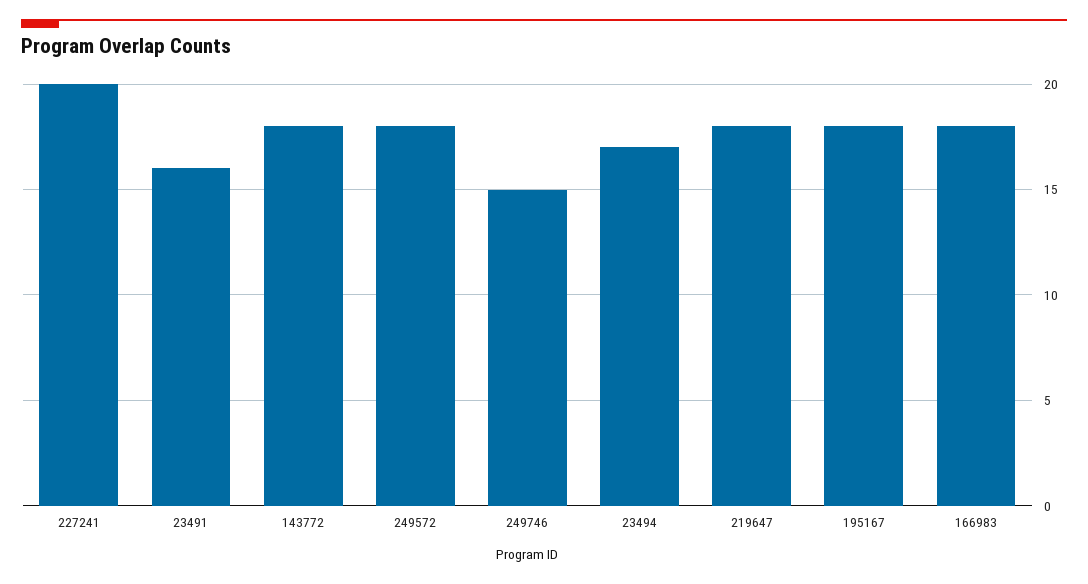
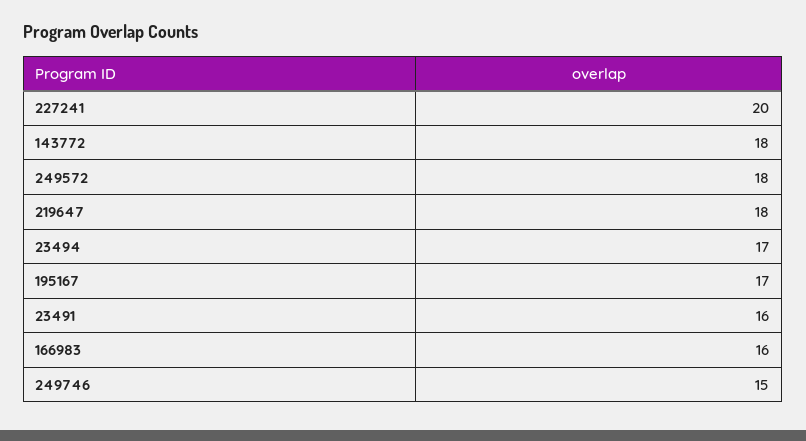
195167: 18 -> 17
166983: 18 -> 16

